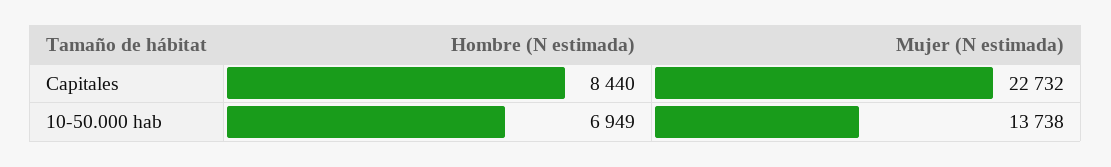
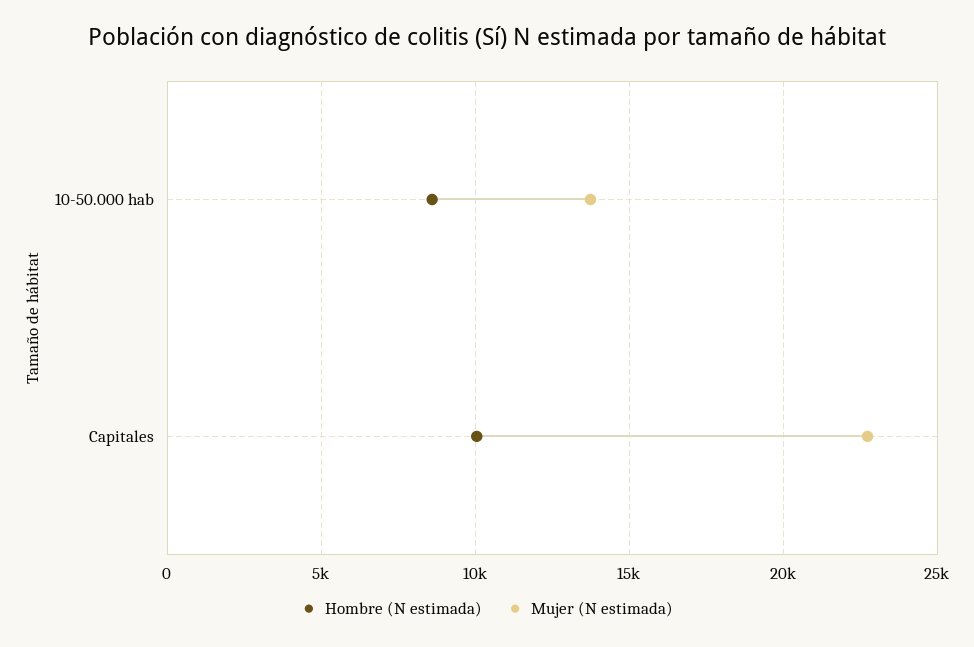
Hombre (N estimada), Capitales: 8440 -> 10000
Hombre (N estimada), 10-50.000 hab: 6949 -> 8500

